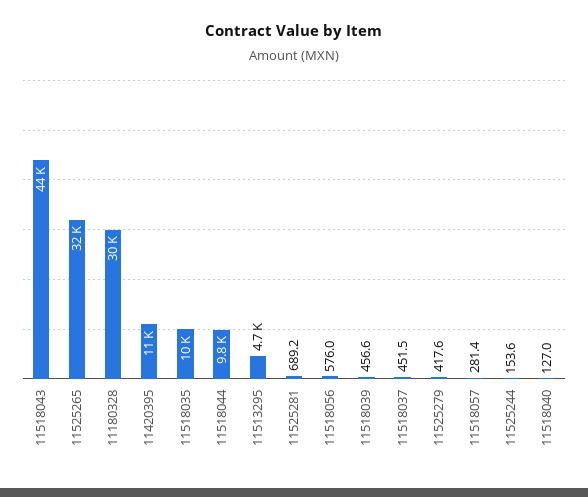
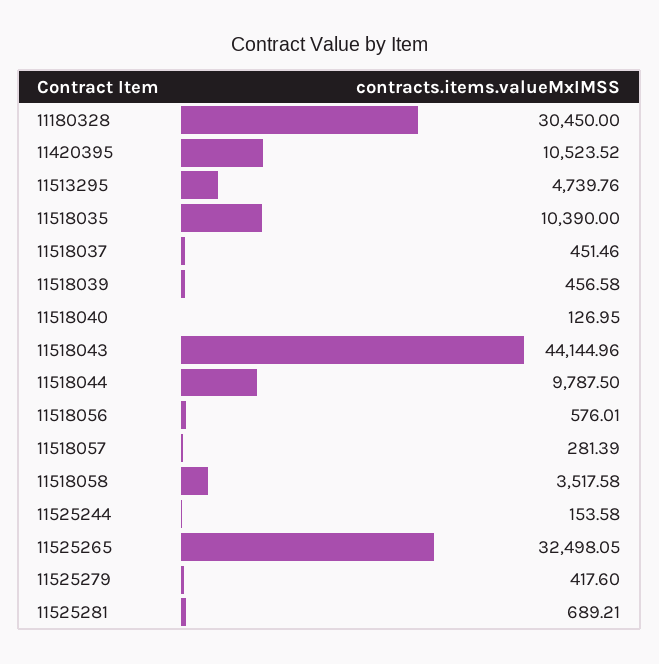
11518058: none -> 3517.58

